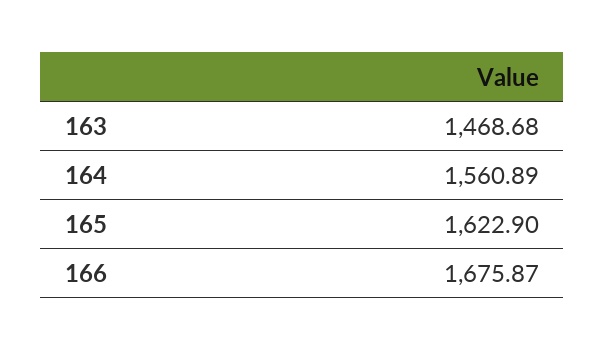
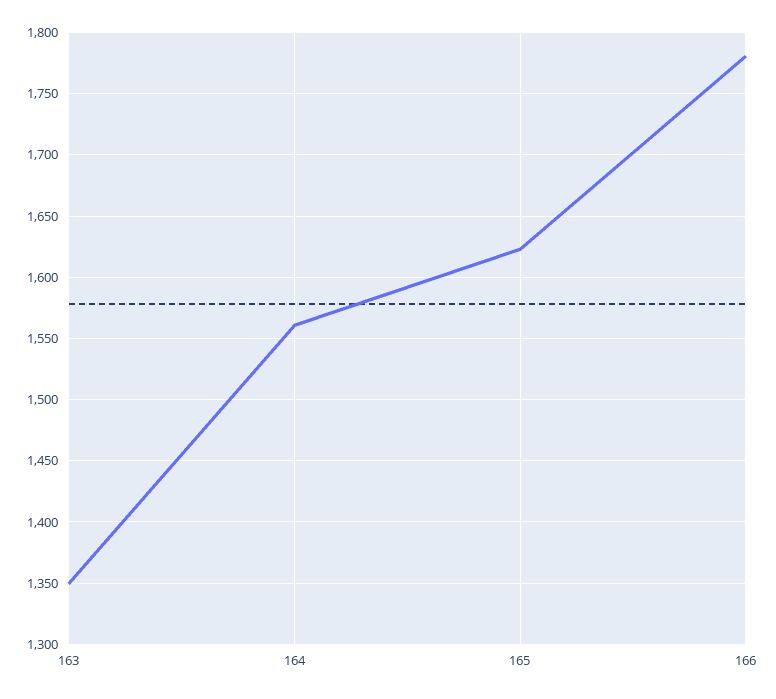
163: 1468.68 -> 1350
166: 1675.87 -> 1780

